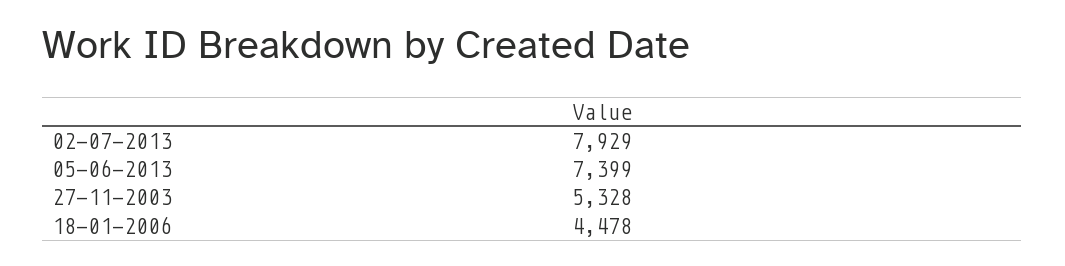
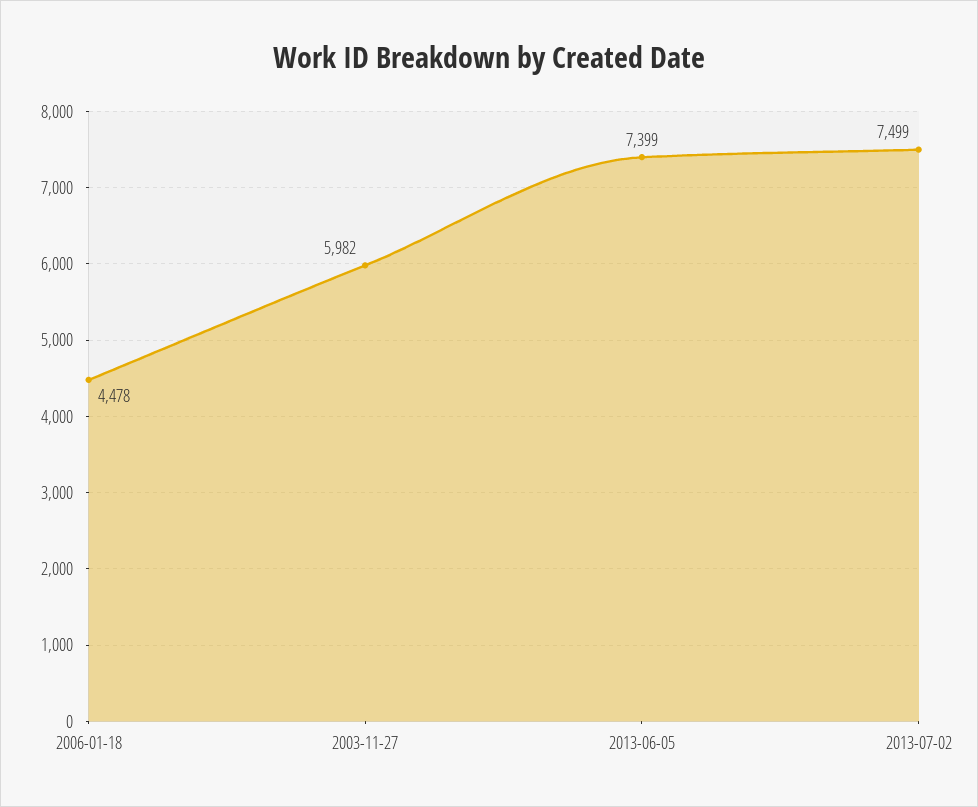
02-07-2013: 7929 -> 7499
27-11-2003: 5328 -> 5982

